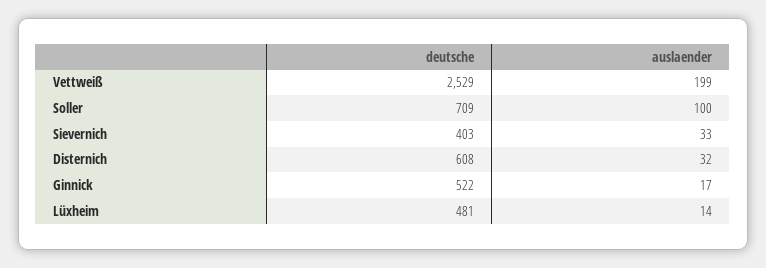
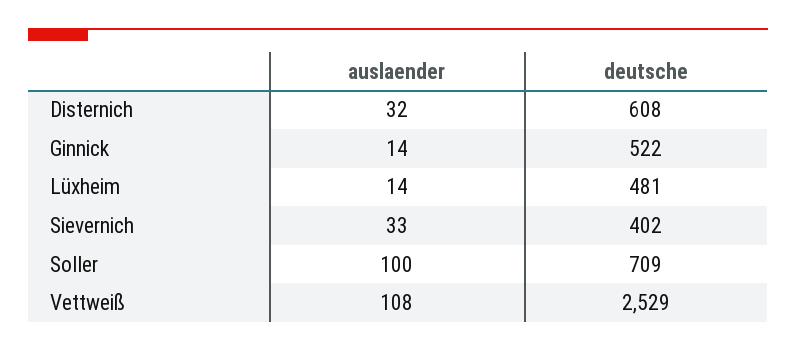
auslaender, Vettweiß: 199 -> 108
deutsche, Sievernich: 403 -> 402
auslaender, Ginnick: 17 -> 14

